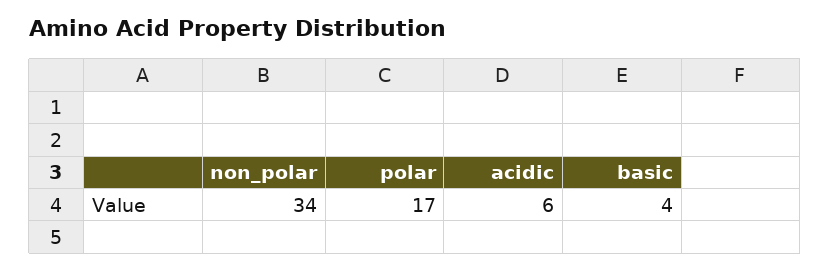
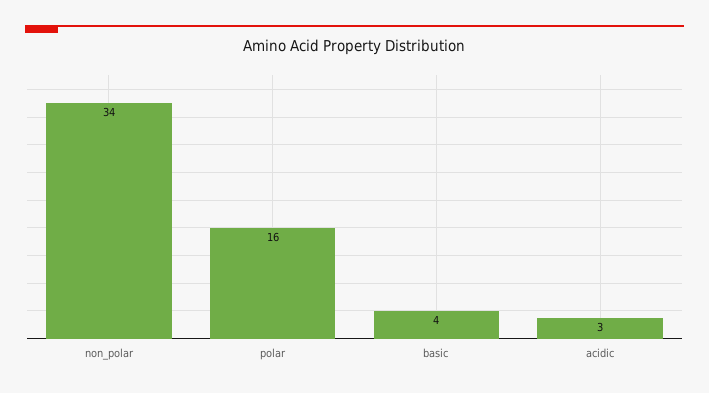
polar: 17 -> 16
acidic: 6 -> 3

